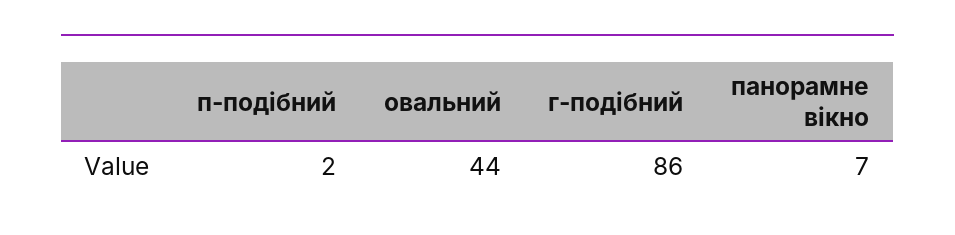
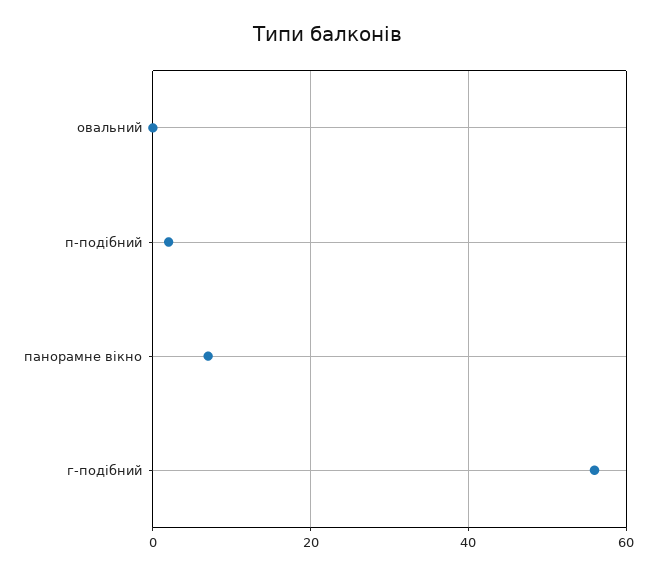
овальний: 44 -> 0
г-подібний: 86 -> 55

